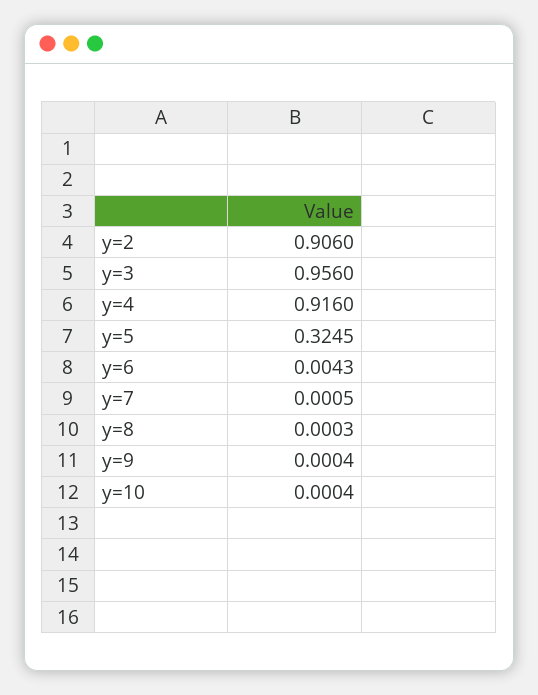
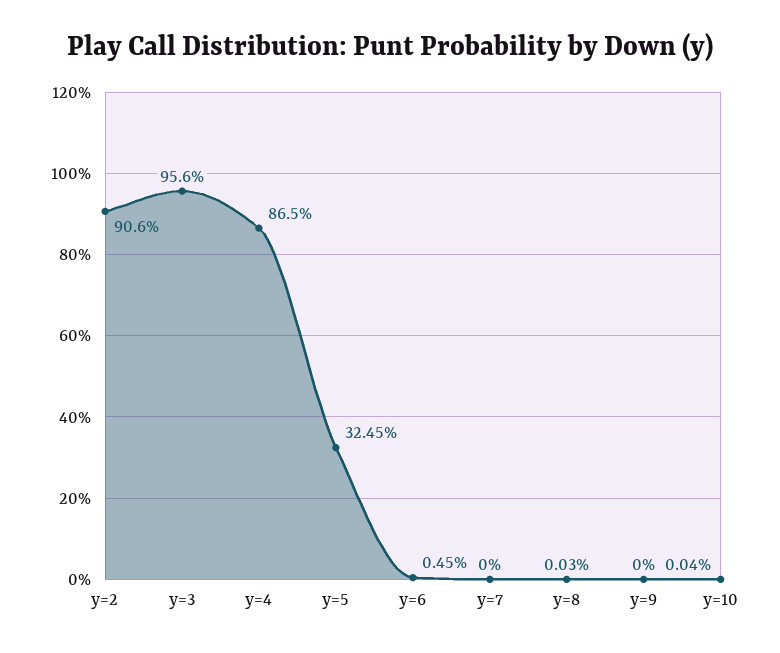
y=4: 0.916 -> 0.865
y=6: 0.0043 -> 0.0045
y=7: 0.0005 -> 0
y=9: 0.0004 -> 0

